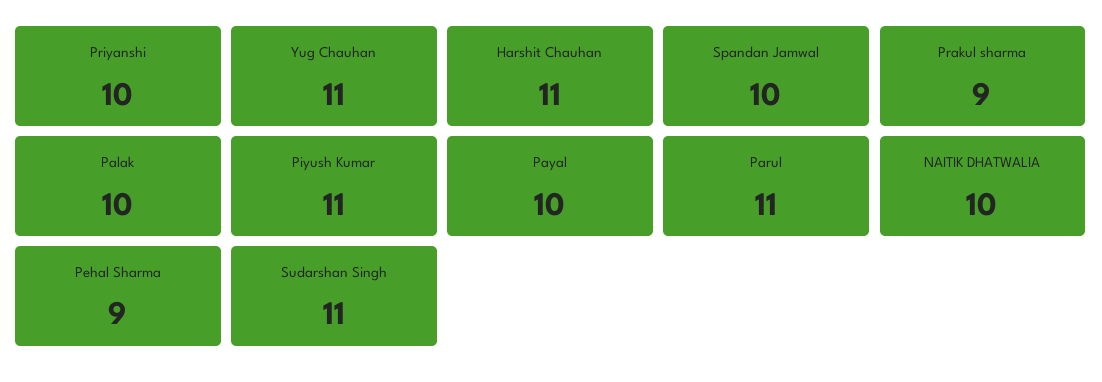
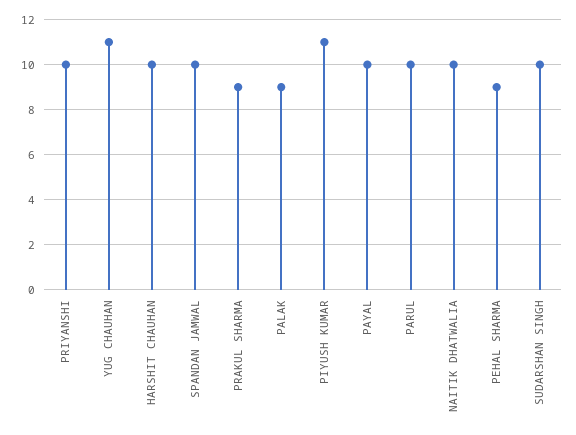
Harshit Chauhan: 11 -> 10
Palak: 10 -> 9
Parul: 11 -> 10
Sudarshan Singh: 11 -> 10

